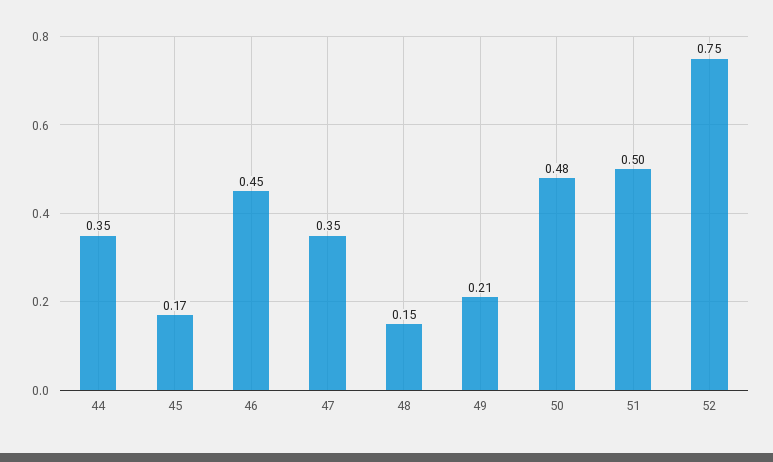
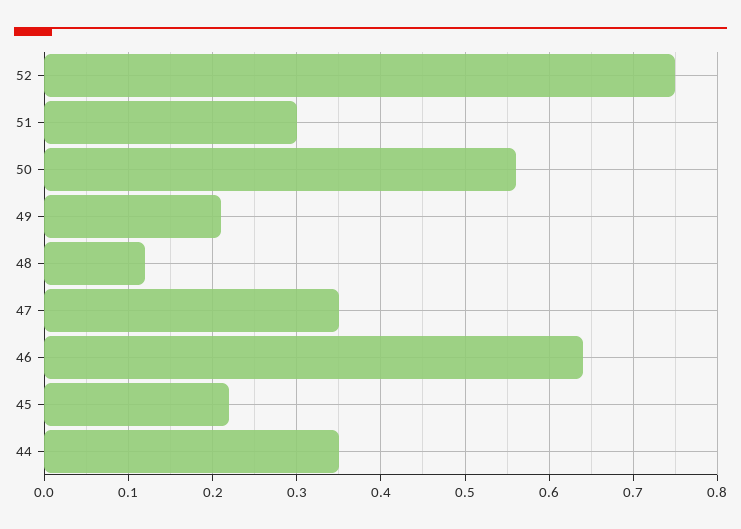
45: 0.17 -> 0.22
46: 0.45 -> 0.64
48: 0.15 -> 0.12
50: 0.48 -> 0.56
51: 0.5 -> 0.3

